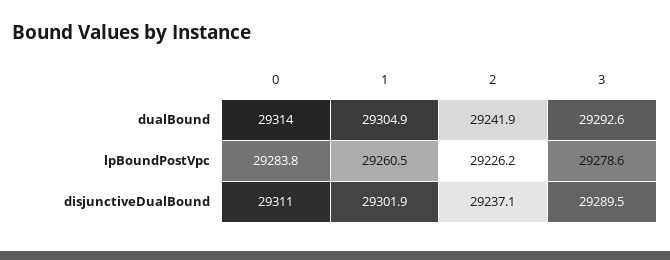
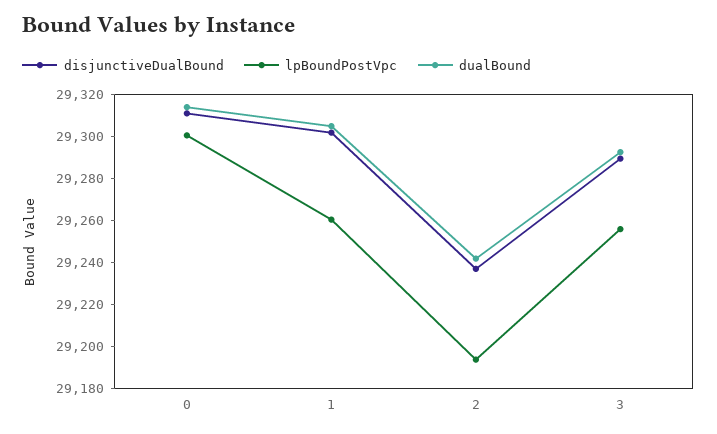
lpBoundPostVpc, 0: 29283.8 -> 29300
lpBoundPostVpc, 2: 29226.2 -> 29195
lpBoundPostVpc, 3: 29278.6 -> 29255

